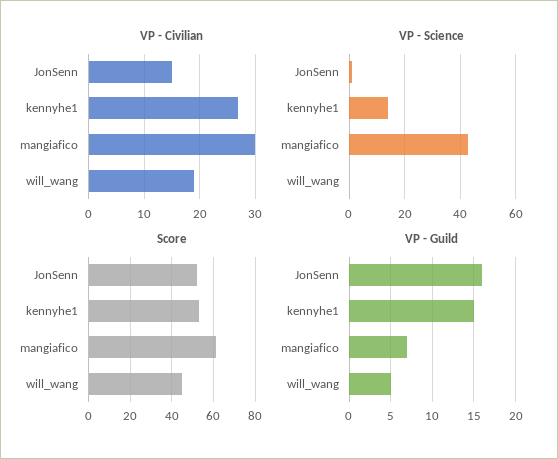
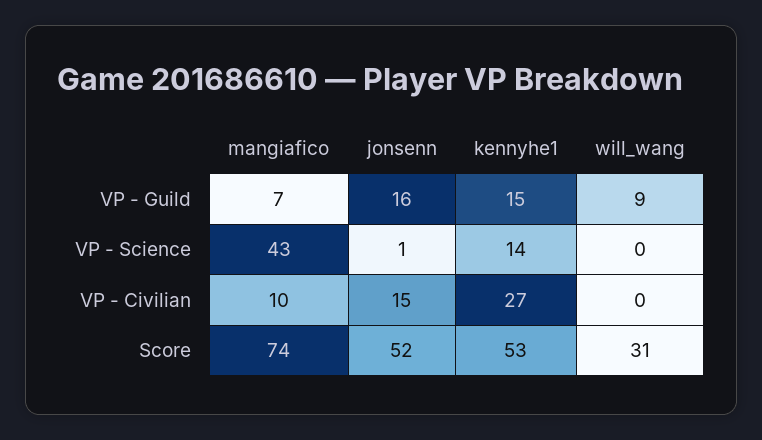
VP - Civilian, mangiafico: 30 -> 10
VP - Civilian, will_wang: 20 -> 0
Score, mangiafico: 60 -> 74
Score, will_wang: 45 -> 31
VP - Guild, will_wang: 5 -> 9

